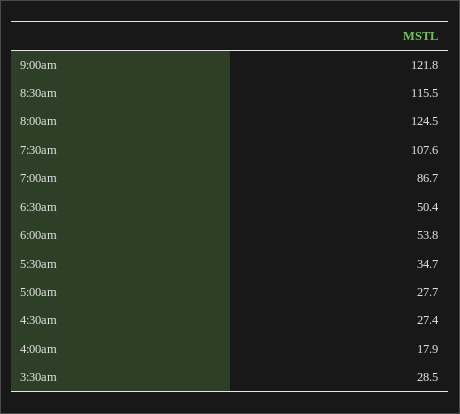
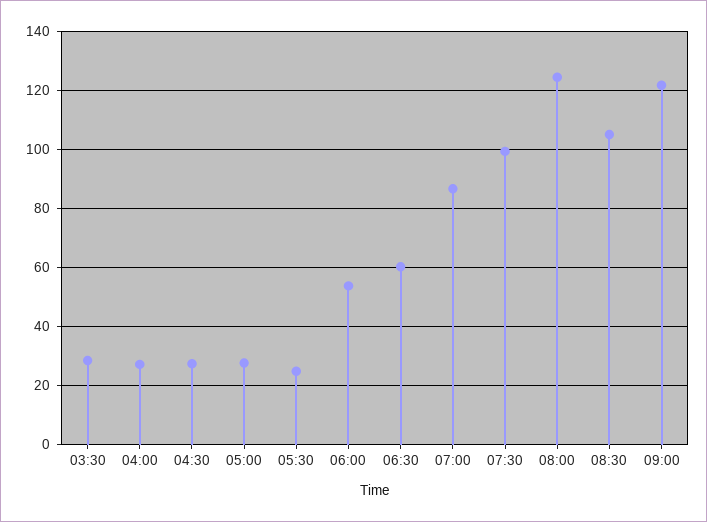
8:30am: 115.5 -> 105
7:30am: 107.6 -> 100
6:30am: 50.4 -> 60
5:30am: 34.7 -> 25
4:00am: 17.9 -> 27.5

